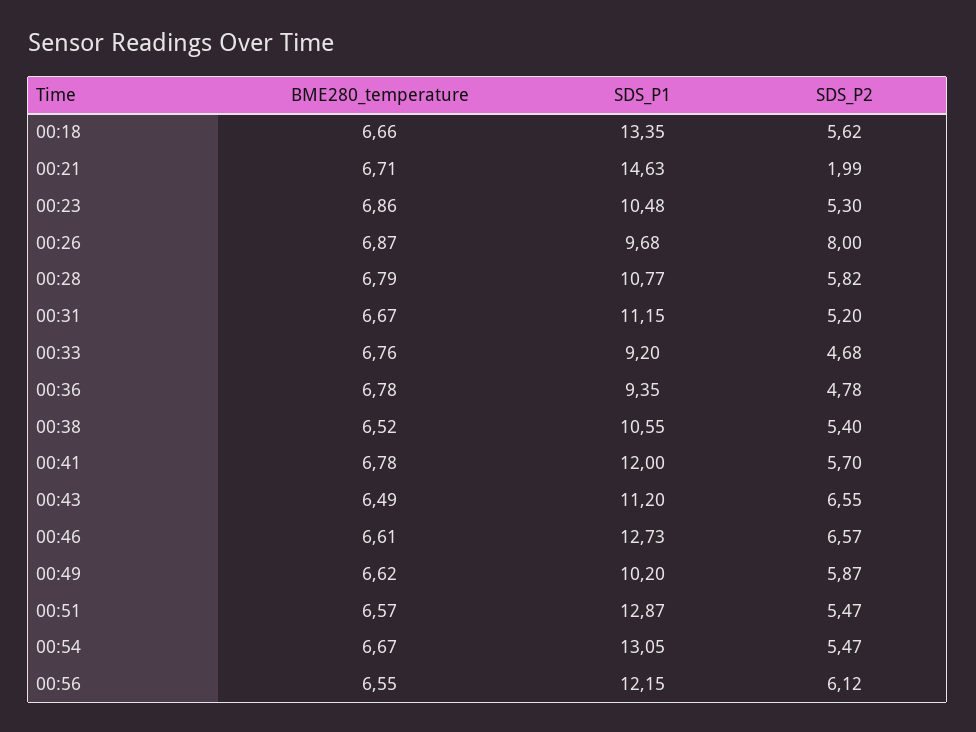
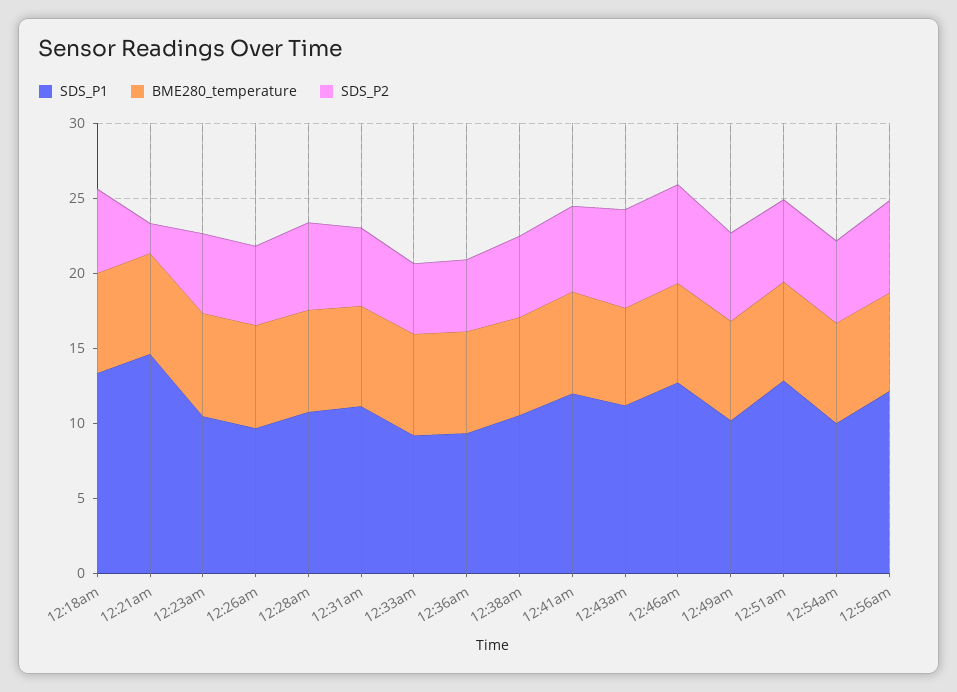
SDS_P2, 00:26: 8 -> 5
SDS_P1, 00:54: 13.05 -> 10

